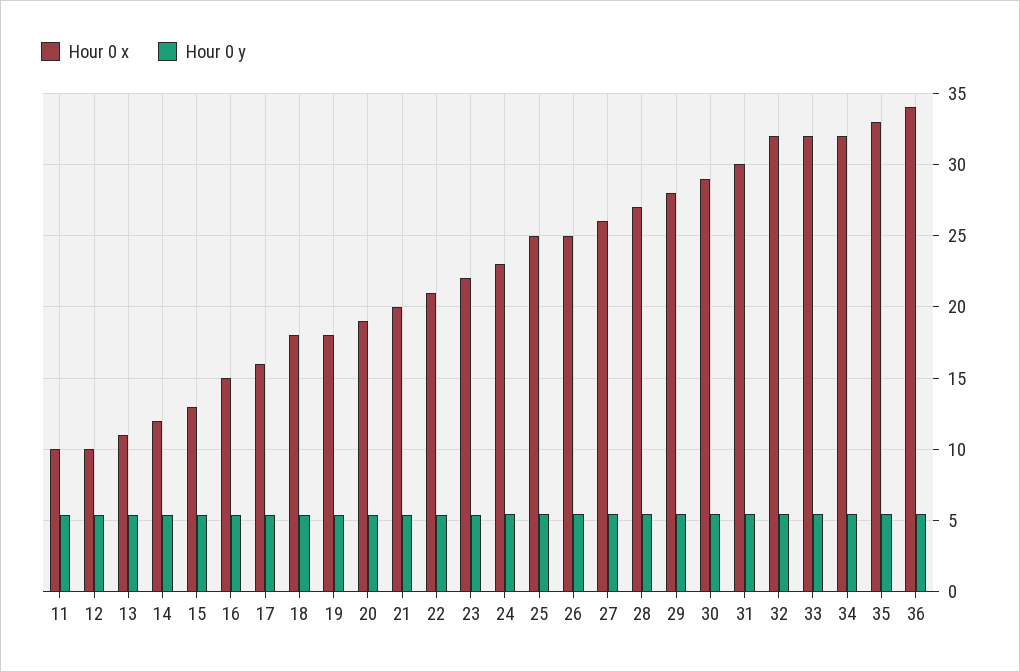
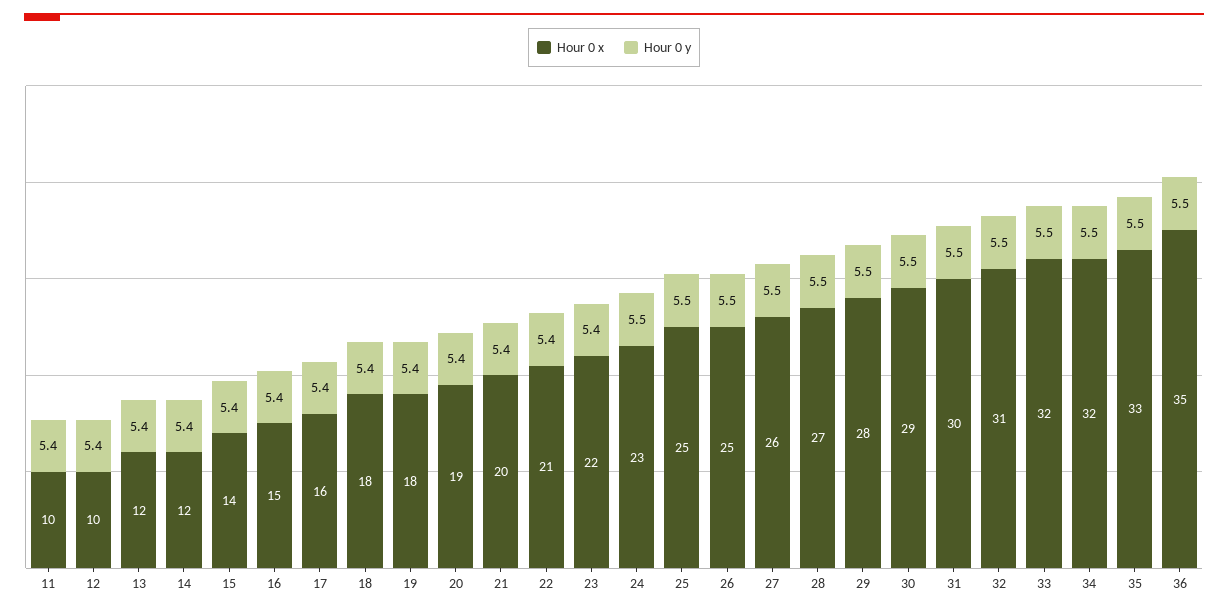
Hour 0 x, 13: 11 -> 12
Hour 0 x, 15: 13 -> 14
Hour 0 x, 32: 32 -> 31
Hour 0 x, 36: 34 -> 35

